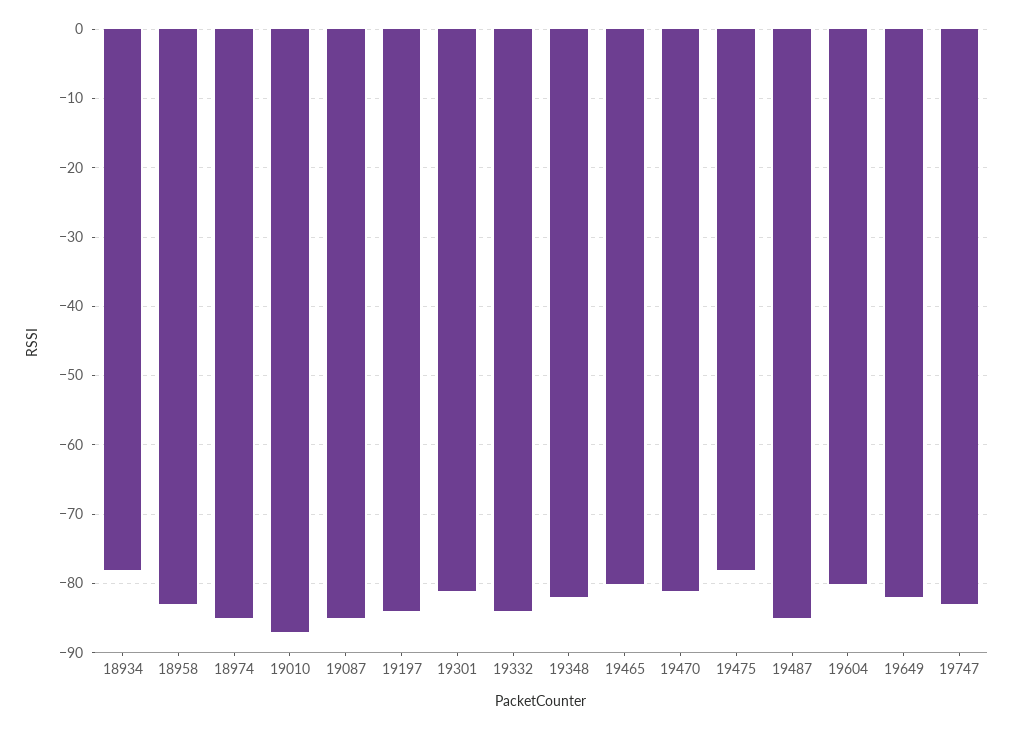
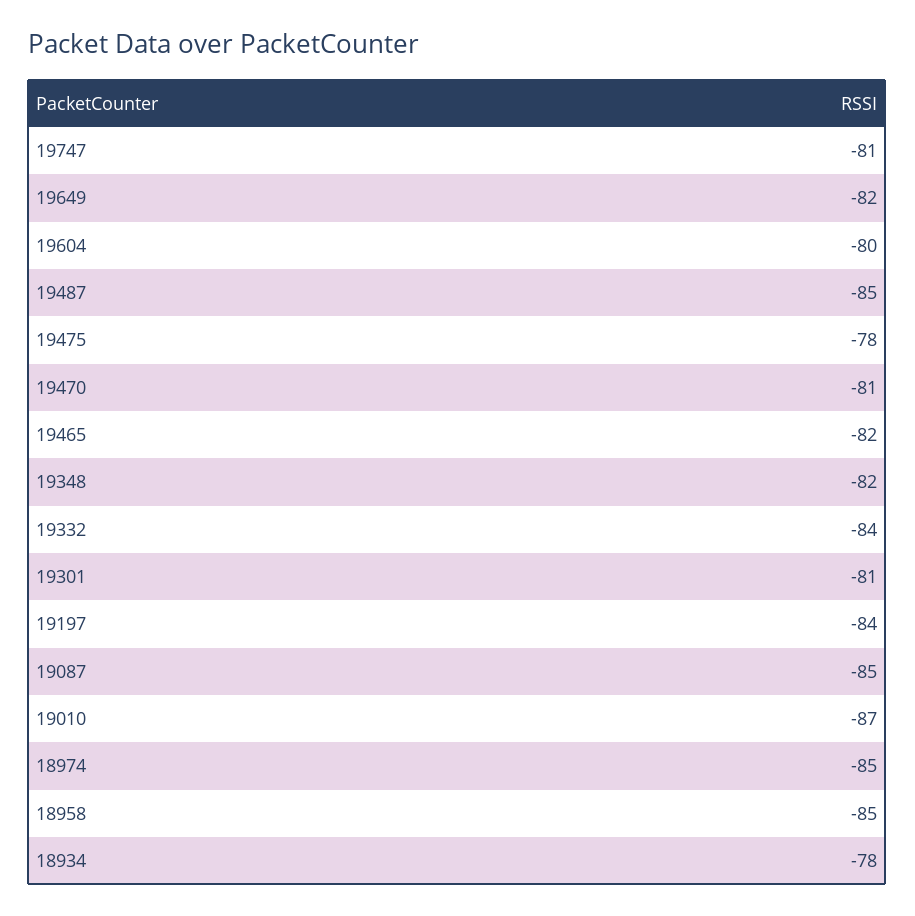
18958: -83 -> -85
19465: -80 -> -82
19747: -83 -> -81

